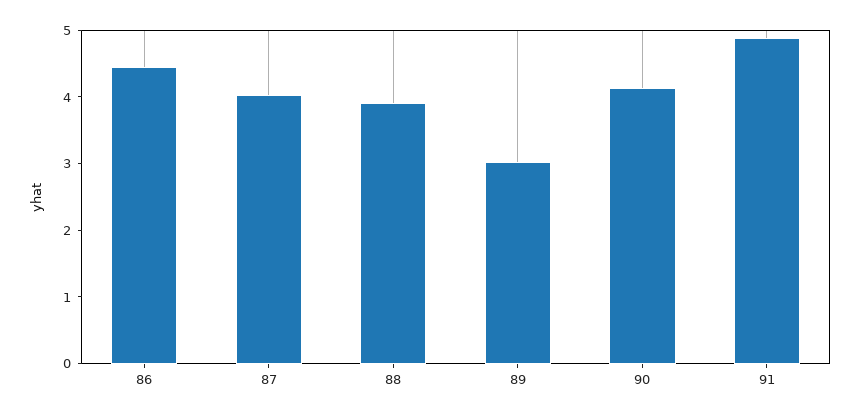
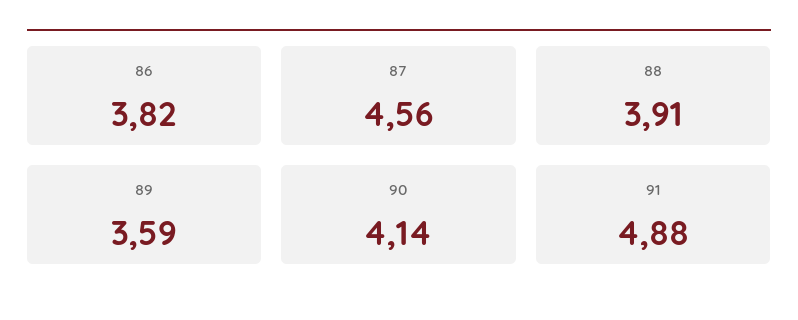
86: 4.4 -> 3.82
87: 4 -> 4.56
89: 3 -> 3.59

